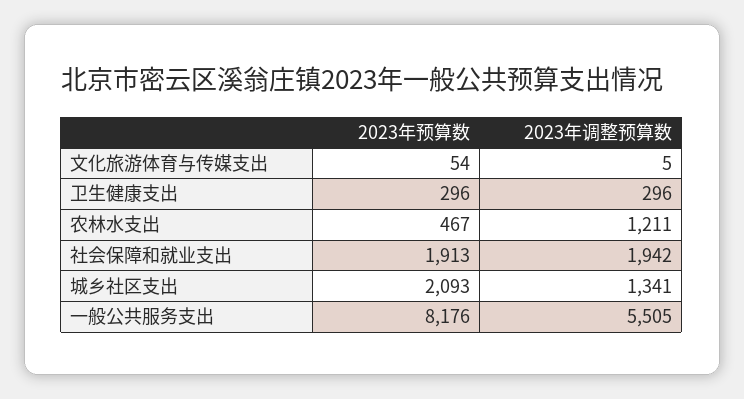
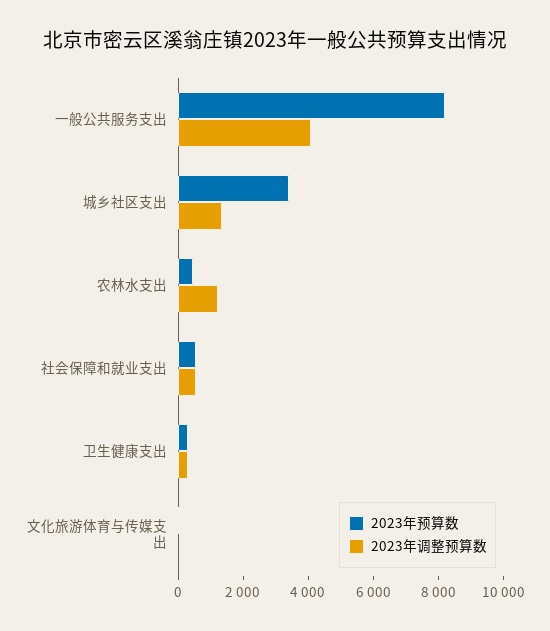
2023年预算数, 社会保障和就业支出: 1913 -> 500
2023年调整预算数, 社会保障和就业支出: 1942 -> 500
2023年预算数, 城乡社区支出: 2093 -> 3500
2023年调整预算数, 一般公共服务支出: 5505 -> 4000

